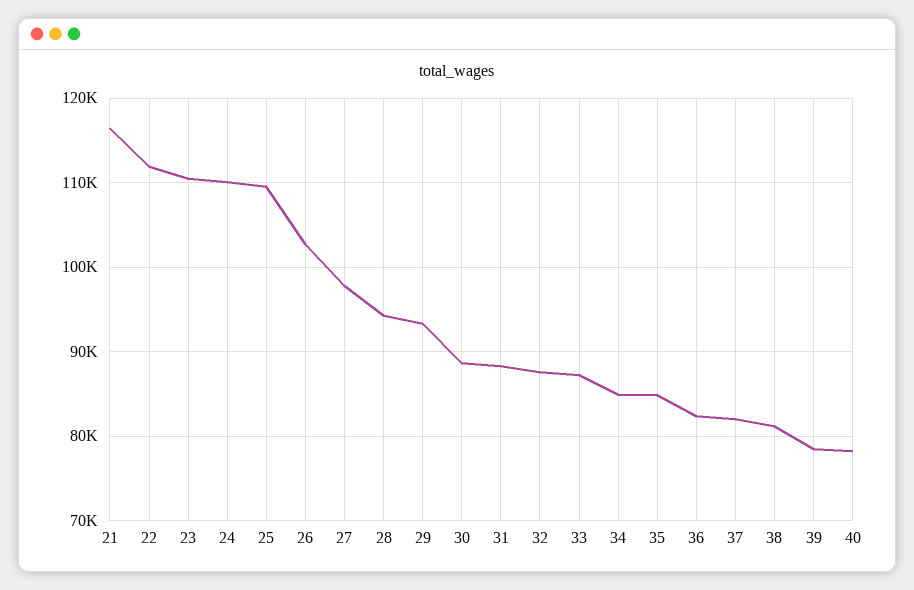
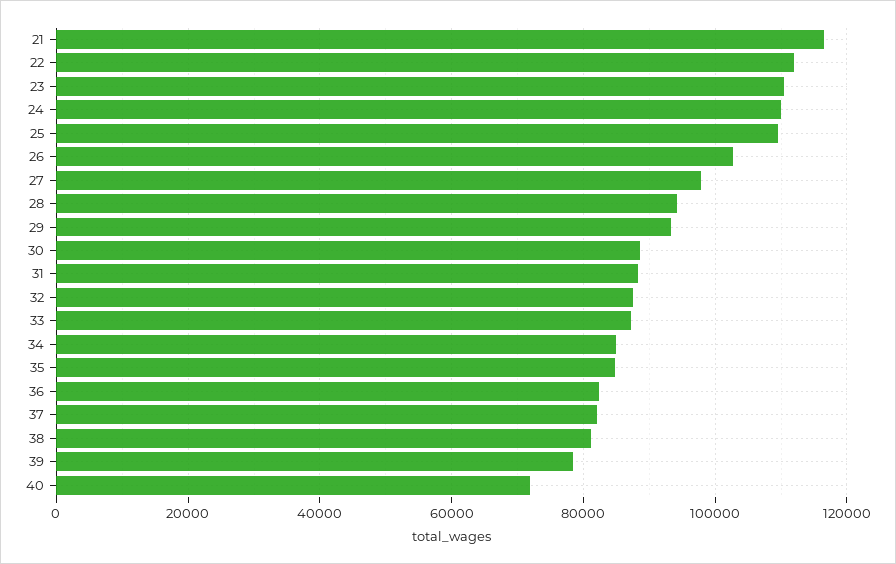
40: 78000 -> 72000

